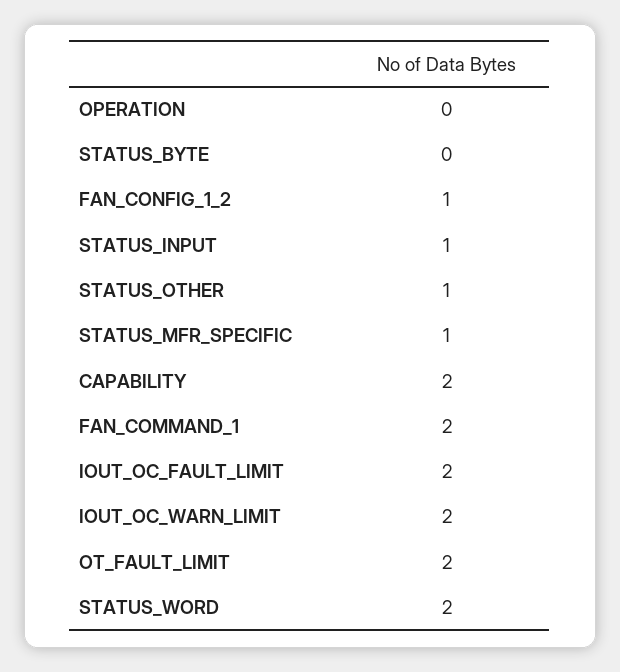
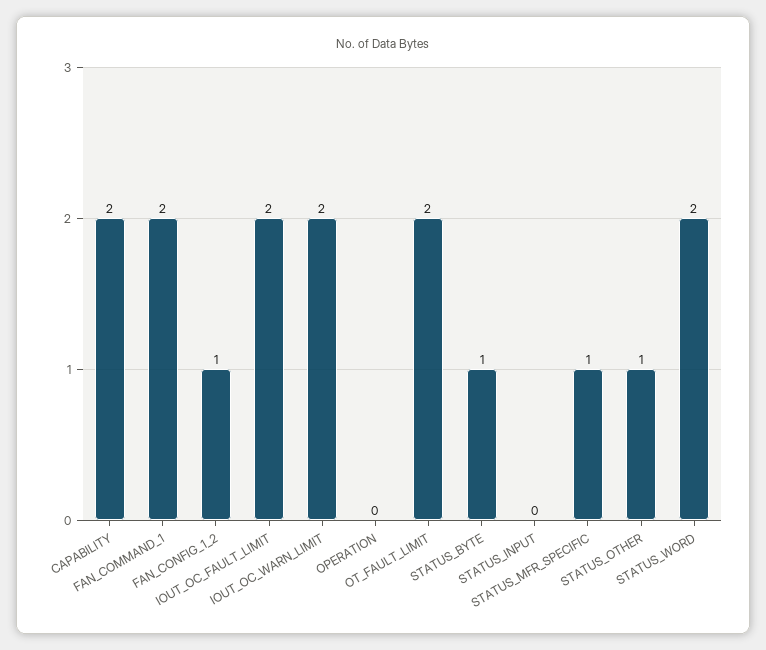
STATUS_BYTE: 0 -> 1
STATUS_INPUT: 1 -> 0

